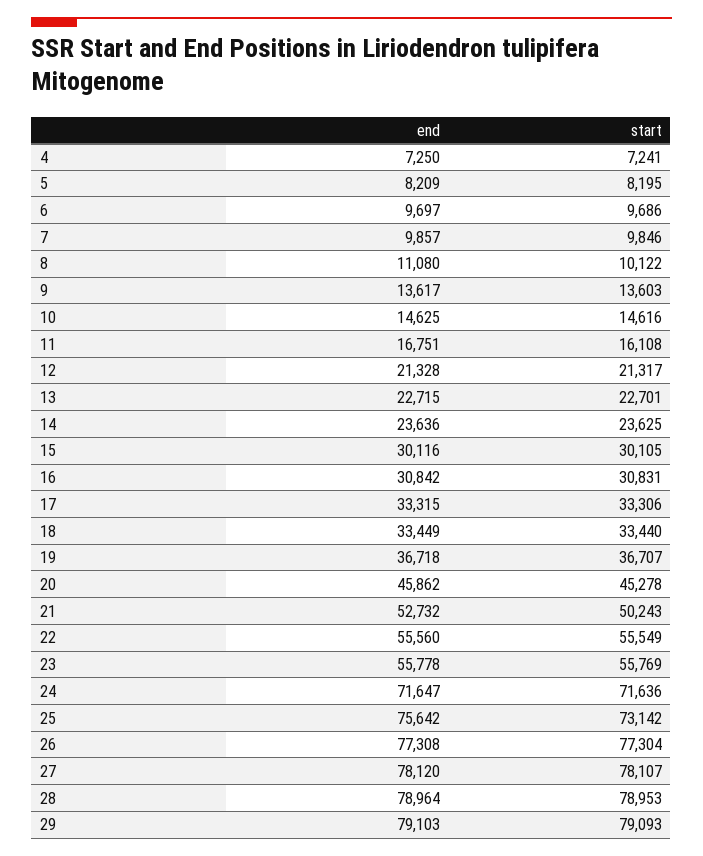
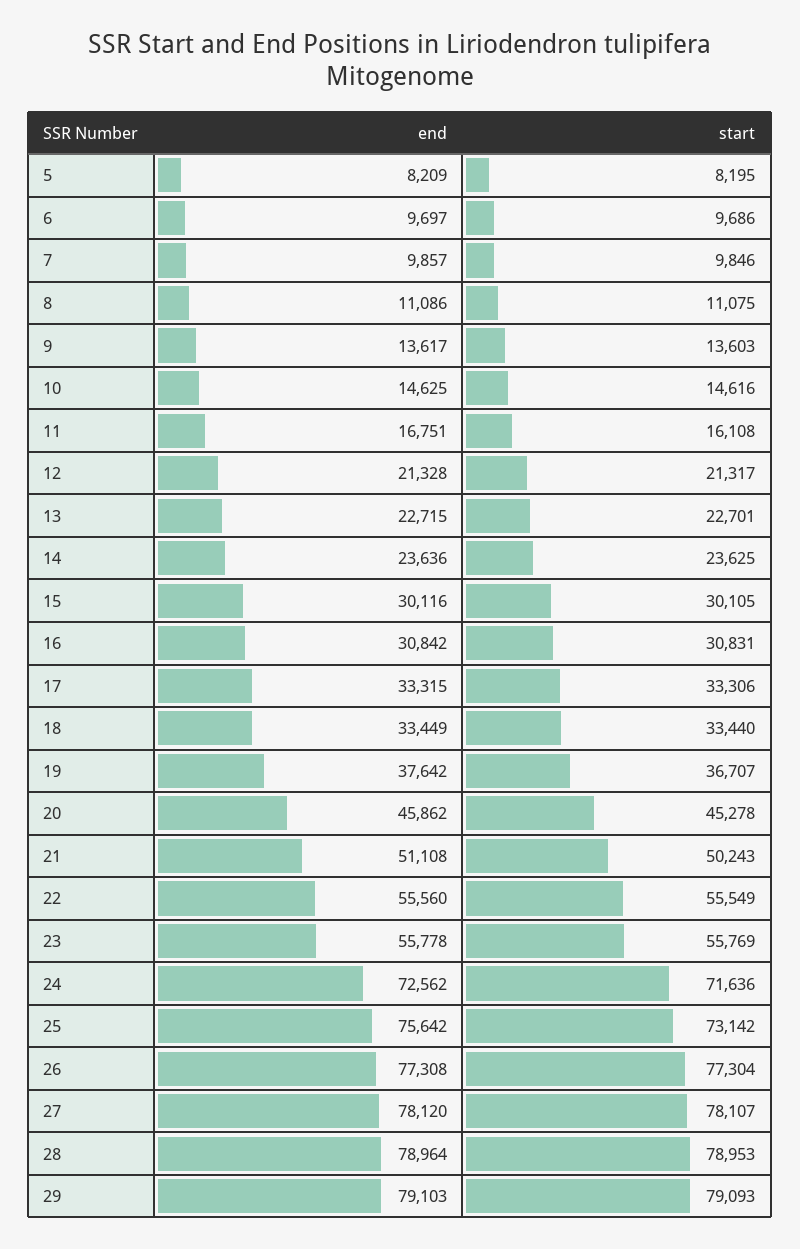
end, 4: 7250 -> none
start, 4: 7241 -> none
end, 8: 11080 -> 11086
start, 8: 10122 -> 11075
end, 19: 36718 -> 37642
end, 21: 52732 -> 51108
end, 24: 71647 -> 72562

